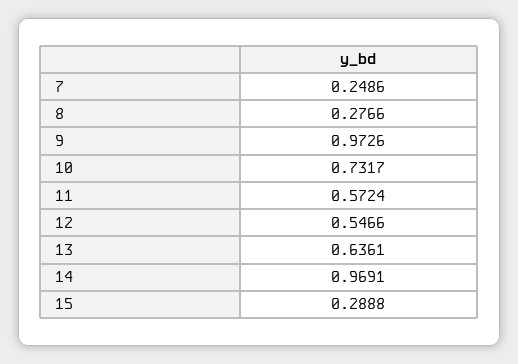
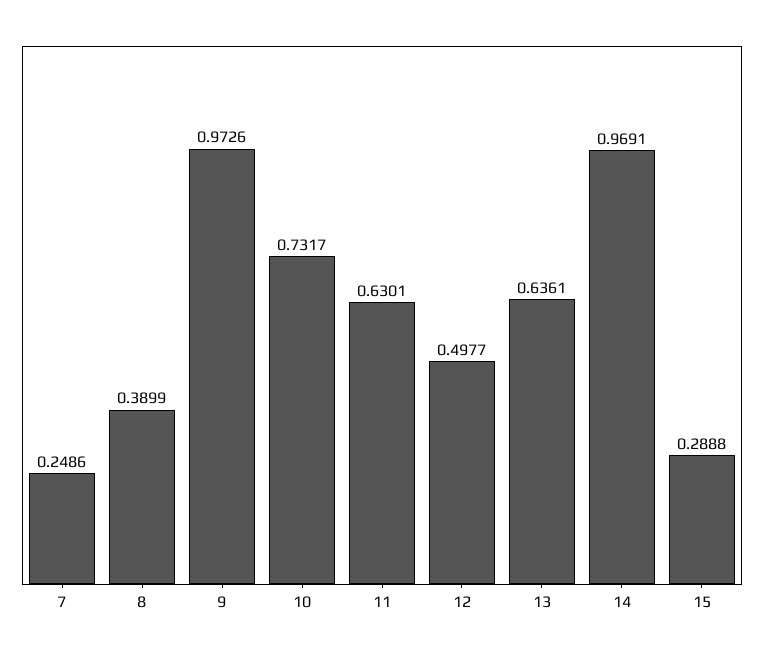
8: 0.2766 -> 0.3899
11: 0.5724 -> 0.6301
12: 0.5466 -> 0.4977

